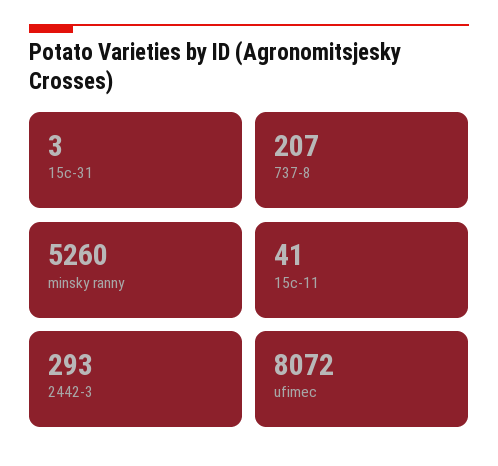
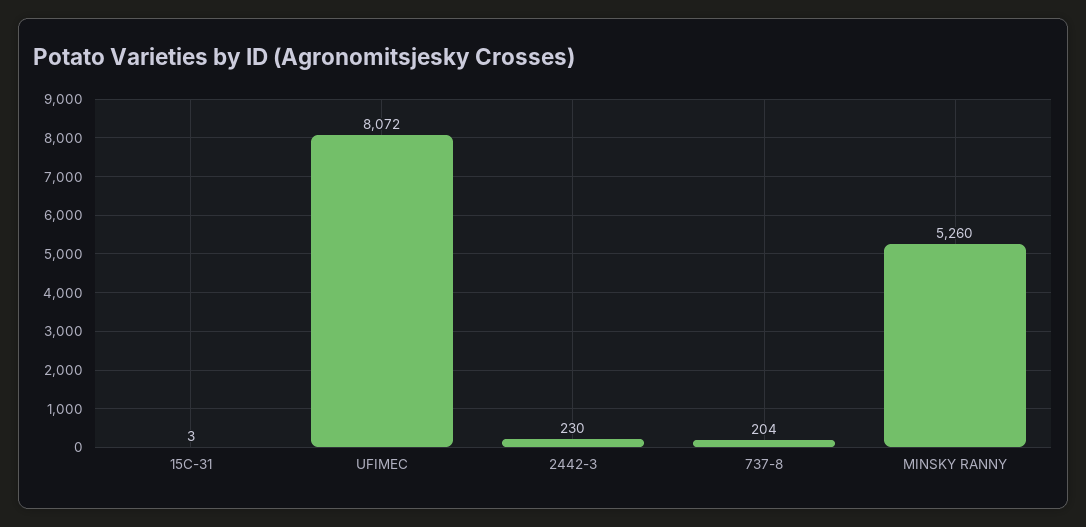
737-8: 207 -> 204
15c-11: 41 -> none
2442-3: 293 -> 230

